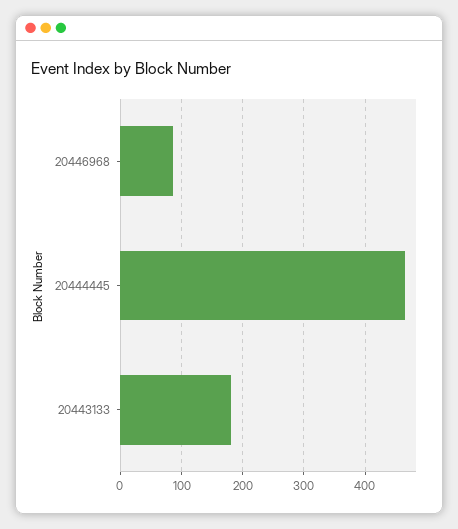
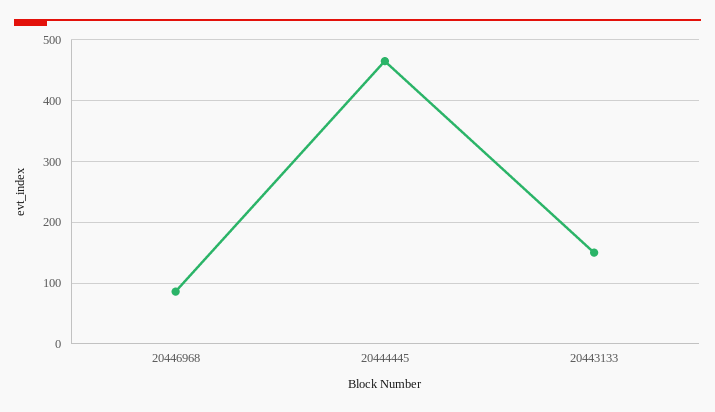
20443133: 180 -> 150

